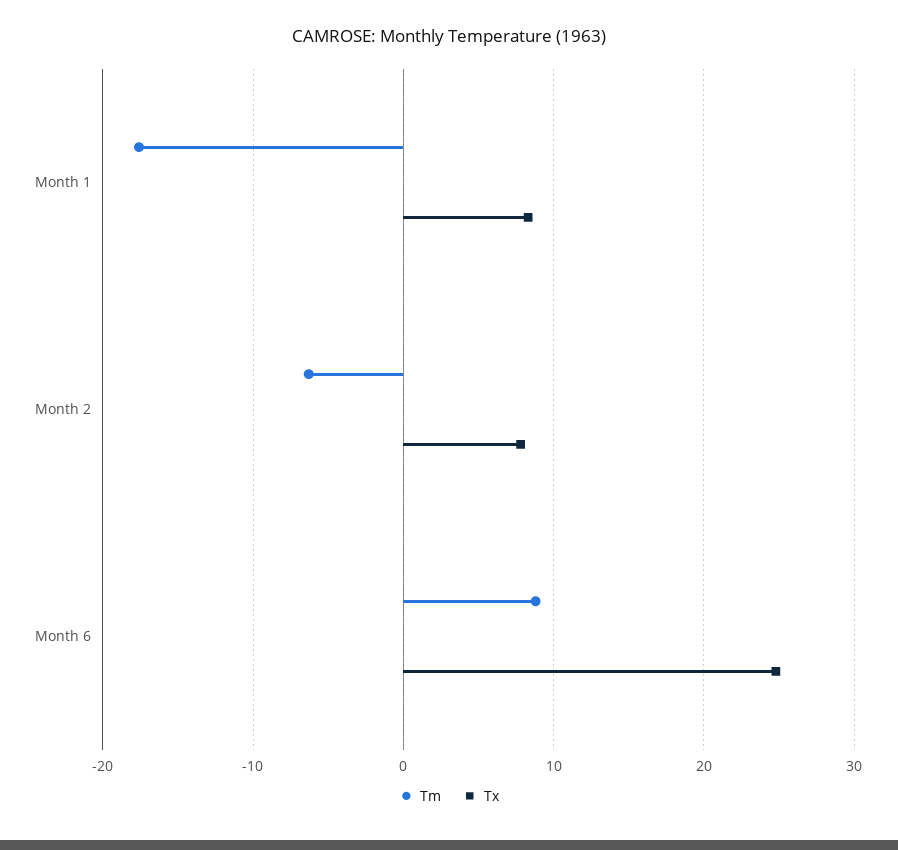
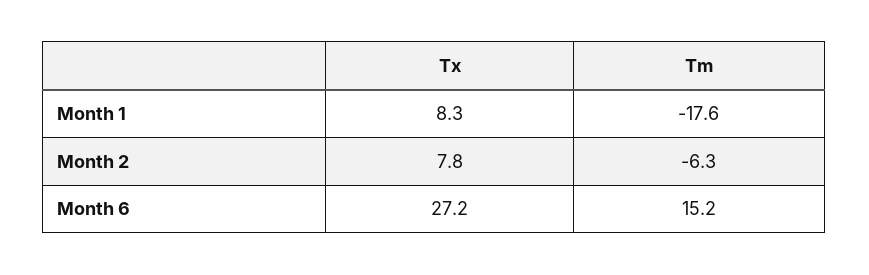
Tm, Month 6: 9 -> 15.2
Tx, Month 6: 25 -> 27.2

